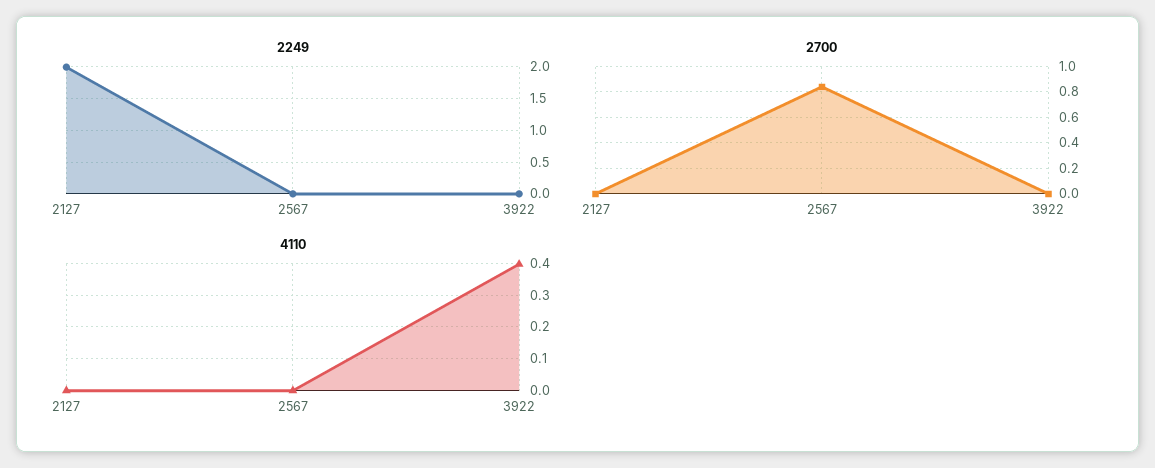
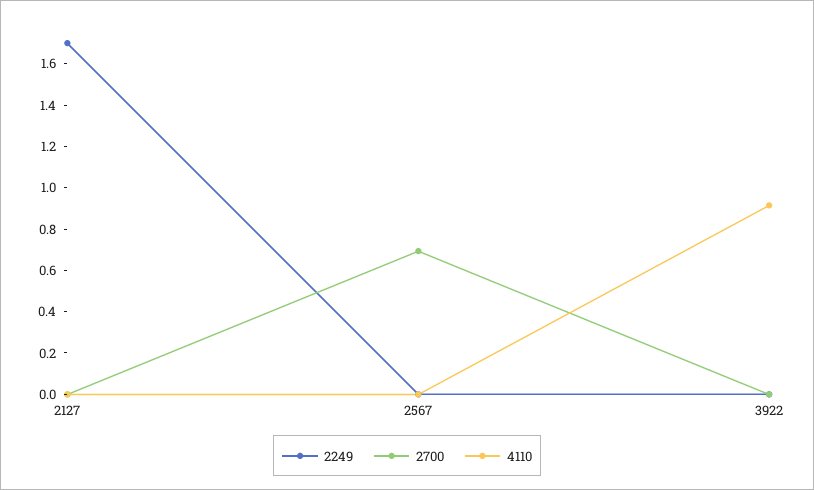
2249, 2127: 2 -> 1.7
2700, 2567: 0.85 -> 0.7
4110, 3922: 0.4 -> 0.9

